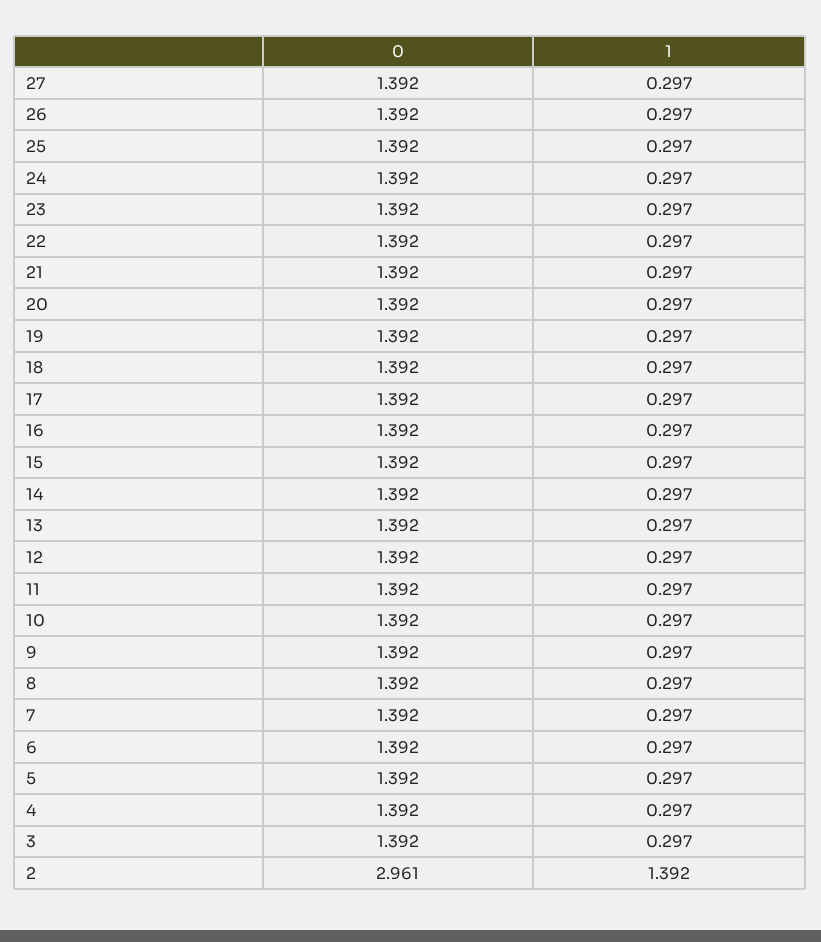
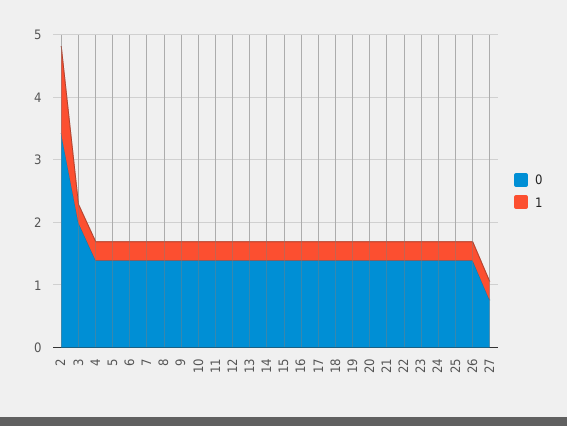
0, 27: 1.392 -> 0.8
0, 3: 1.392 -> 2
0, 2: 2.961 -> 3.4

